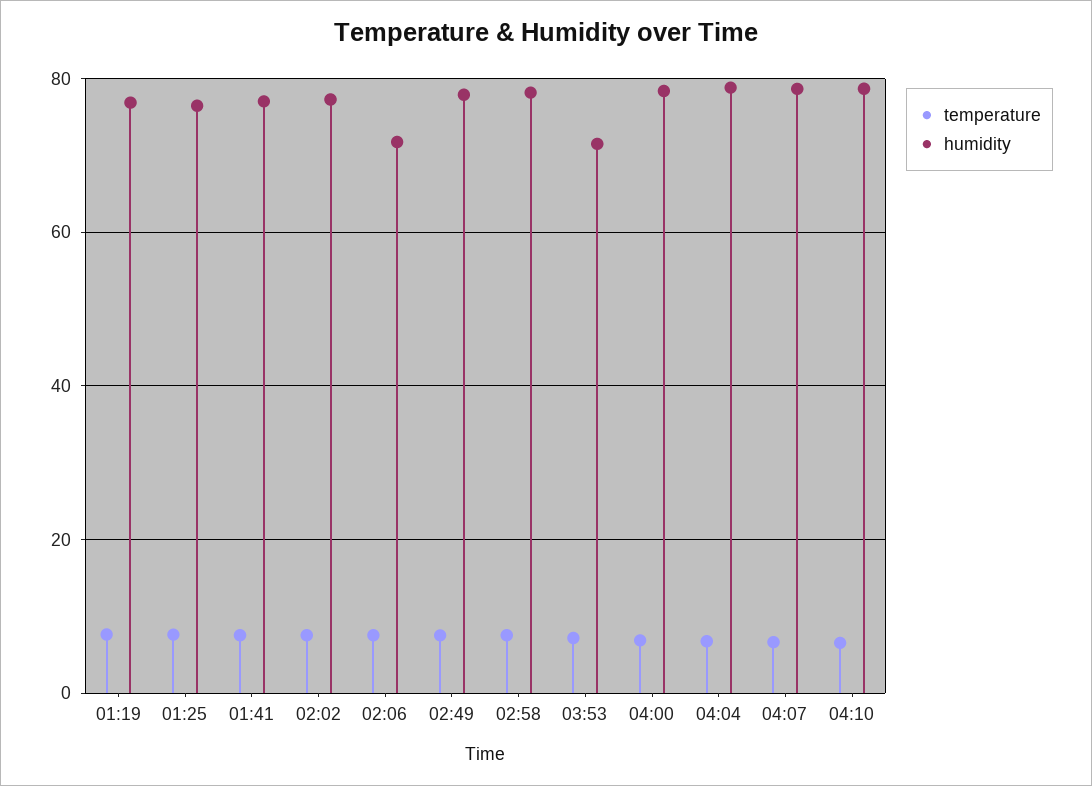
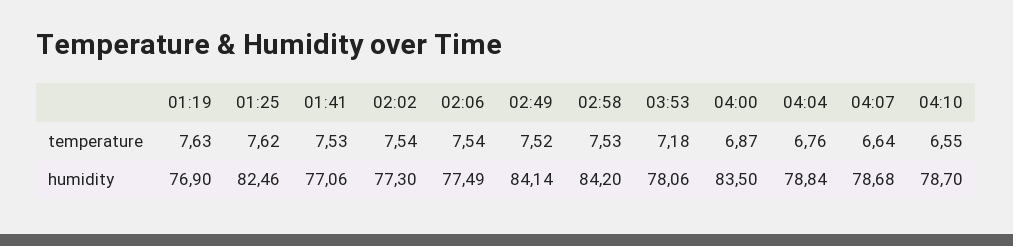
humidity, 01:25: 76 -> 82.46
humidity, 02:06: 72 -> 77.49
humidity, 02:49: 78 -> 84.14
humidity, 02:58: 78 -> 84.2
humidity, 03:53: 72 -> 78.06
humidity, 04:00: 78 -> 83.5

